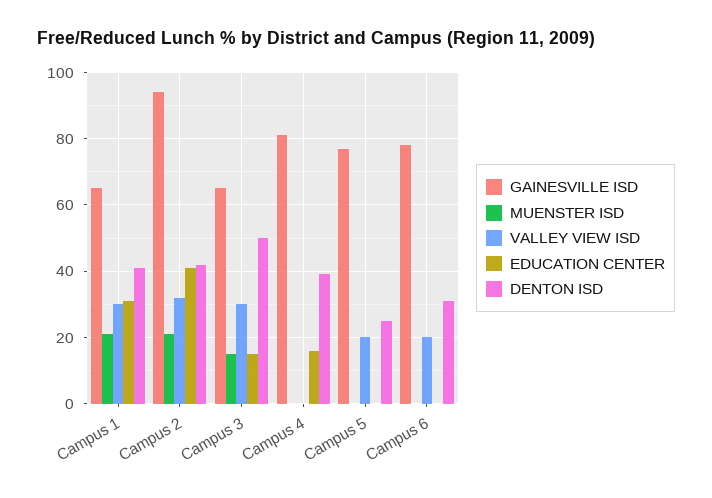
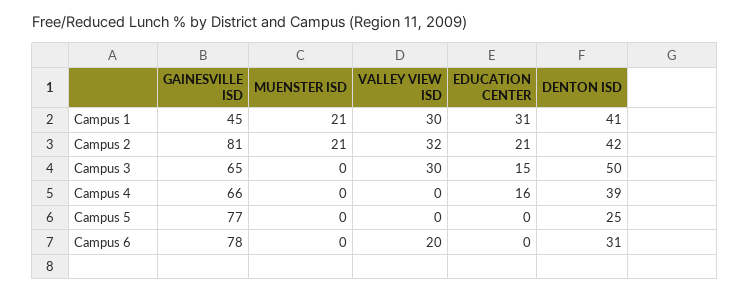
GAINESVILLE ISD, Campus 1: 65 -> 45
GAINESVILLE ISD, Campus 2: 95 -> 81
EDUCATION CENTER, Campus 2: 40 -> 21
MUENSTER ISD, Campus 3: 15 -> 0
GAINESVILLE ISD, Campus 4: 80 -> 66
VALLEY VIEW ISD, Campus 5: 20 -> 0

